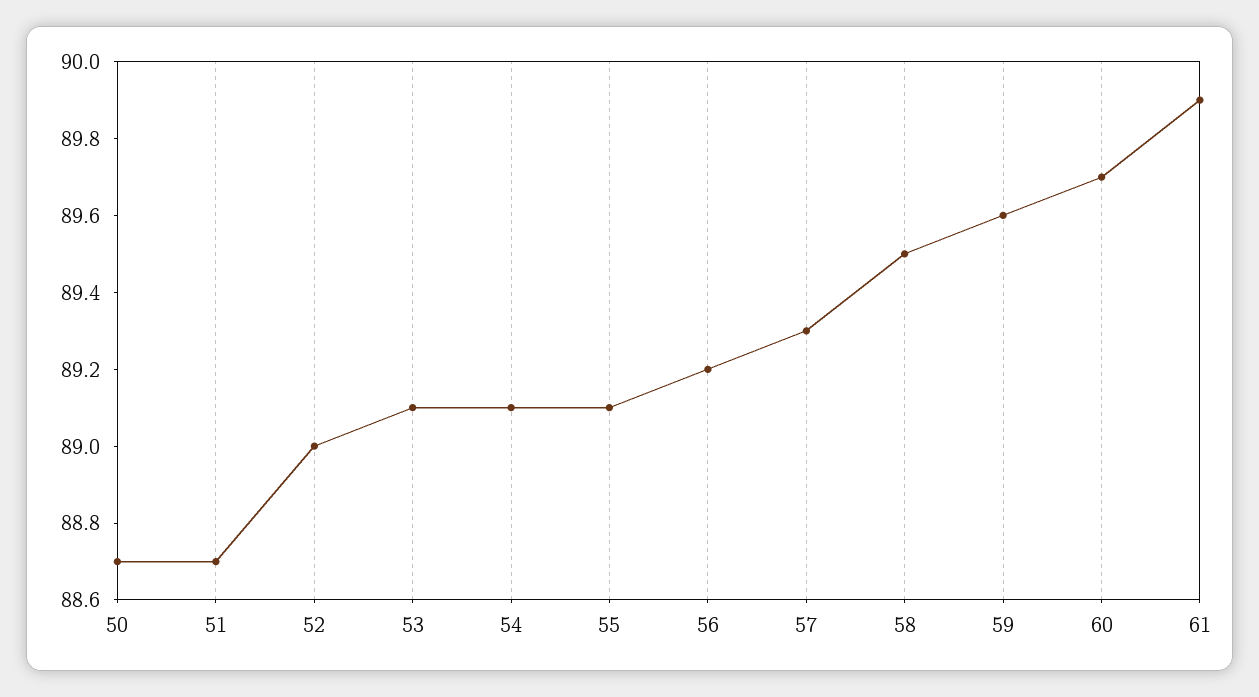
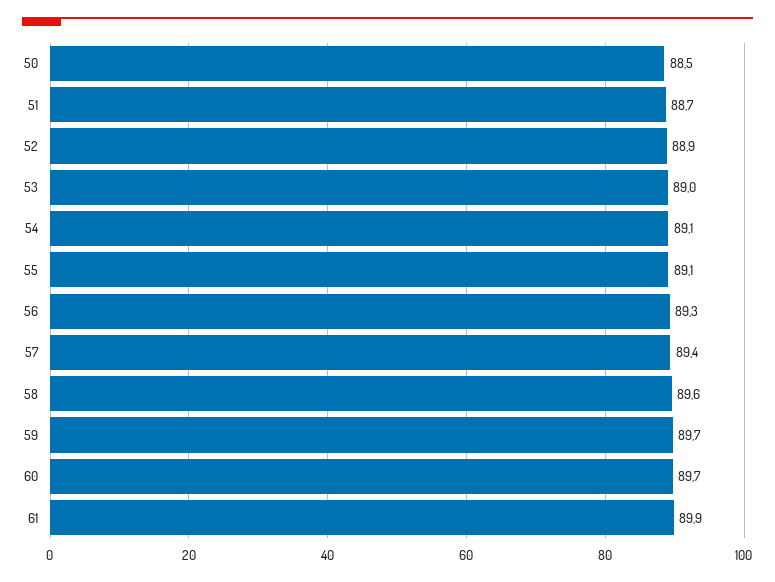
50: 88.7 -> 88.5
52: 89 -> 88.9
53: 89.1 -> 89
56: 89.2 -> 89.3
57: 89.3 -> 89.4
58: 89.5 -> 89.6
59: 89.6 -> 89.7

